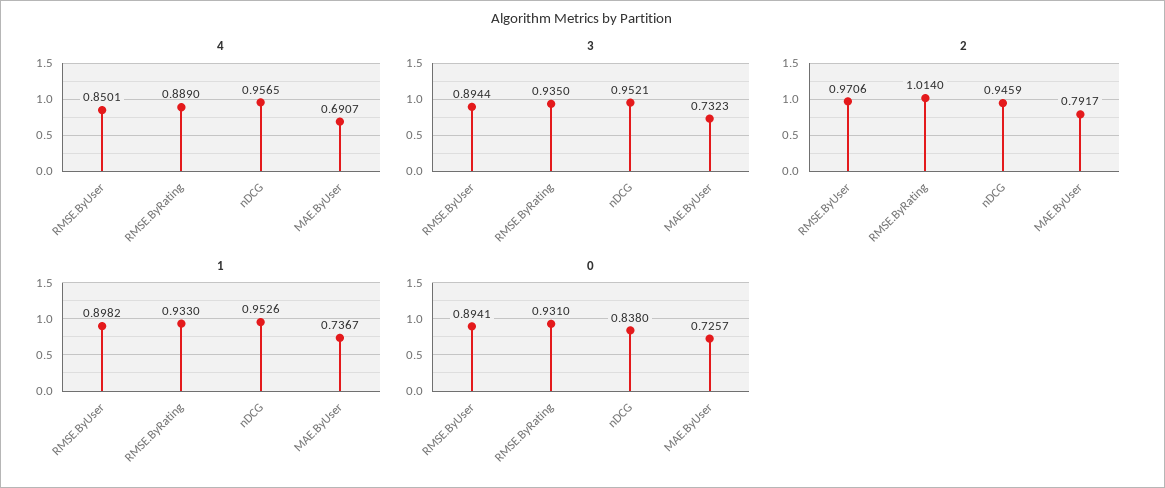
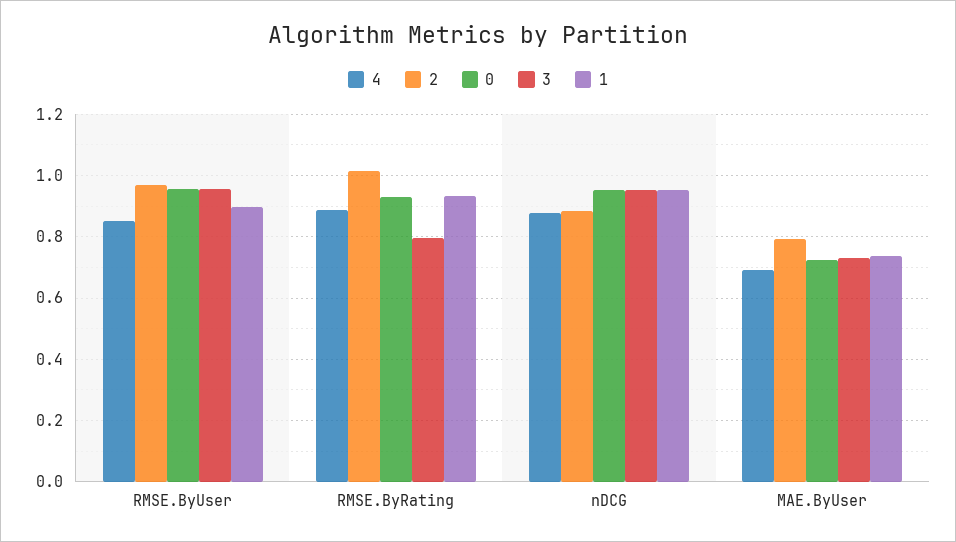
4, nDCG: 0.9565 -> 0.88
3, RMSE.ByUser: 0.8944 -> 0.96
3, RMSE.ByRating: 0.935 -> 0.8
2, nDCG: 0.9459 -> 0.88
0, RMSE.ByUser: 0.8941 -> 0.96
0, nDCG: 0.838 -> 0.96

